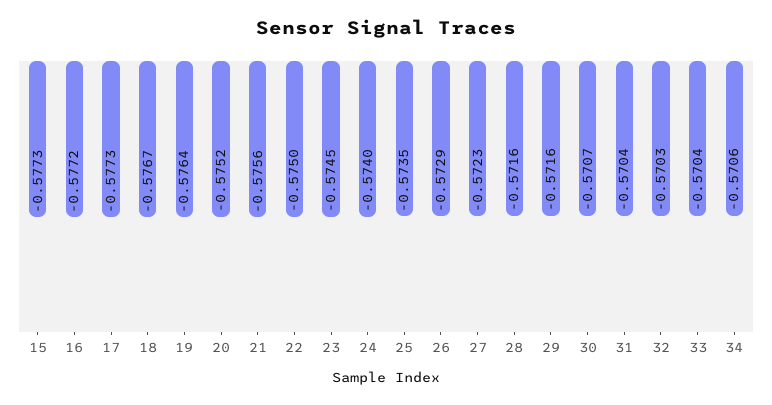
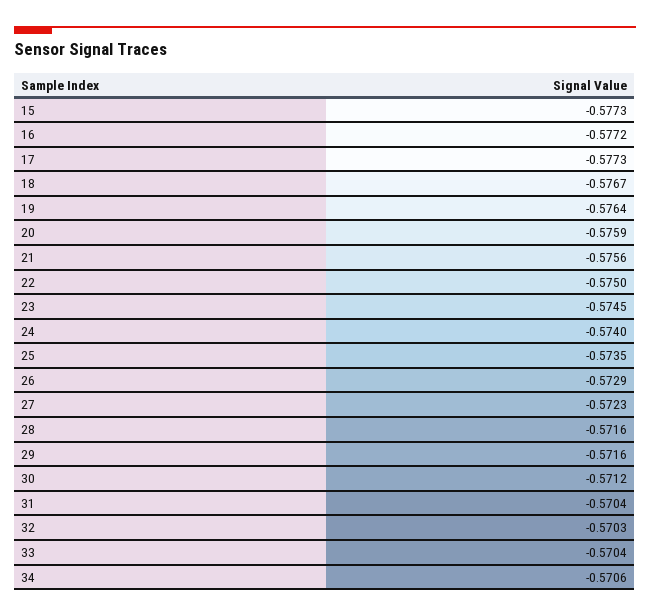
20: -0.5752 -> -0.5759
30: -0.5707 -> -0.5712

